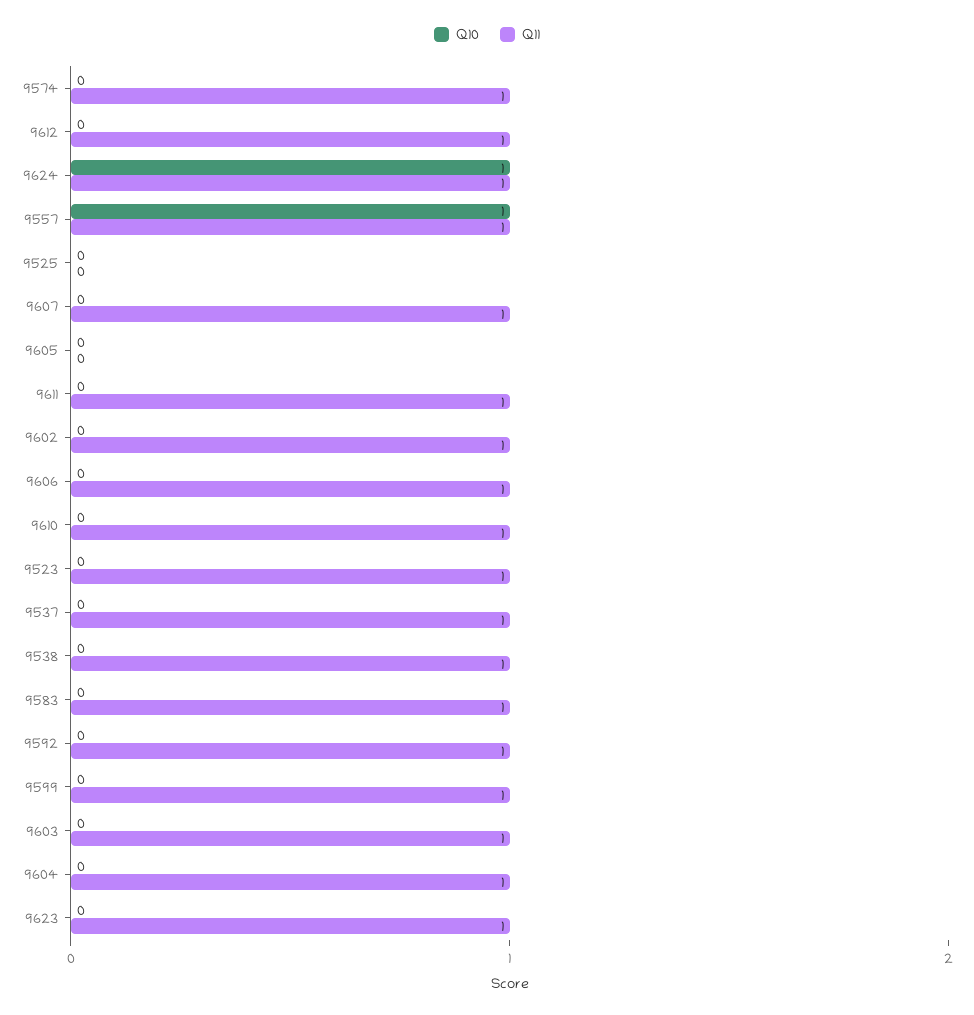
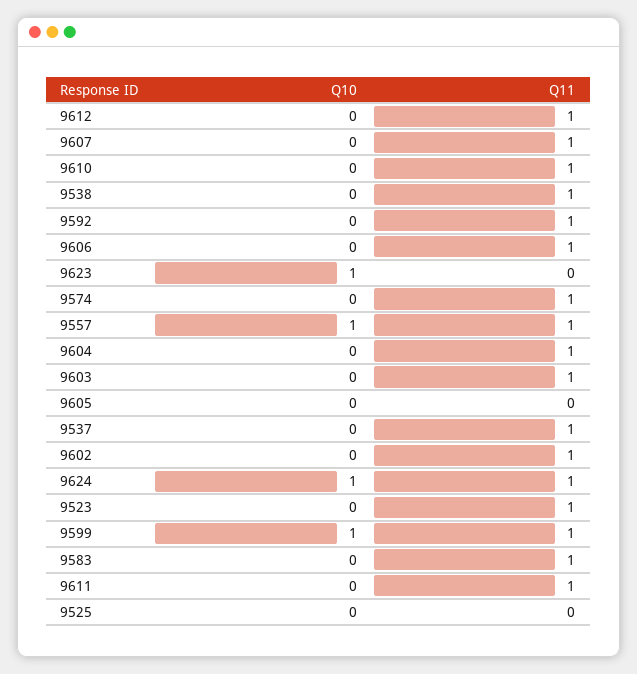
Q10, 9599: 0 -> 1
Q10, 9623: 0 -> 1
Q11, 9623: 1 -> 0

